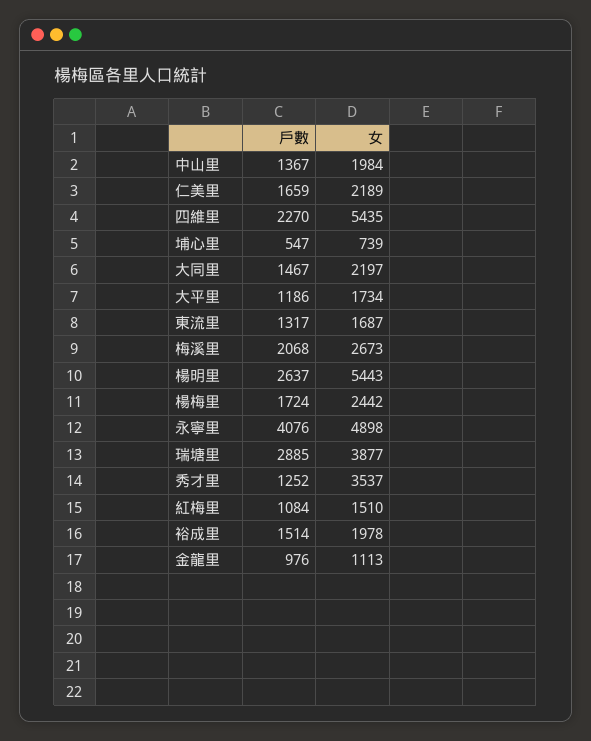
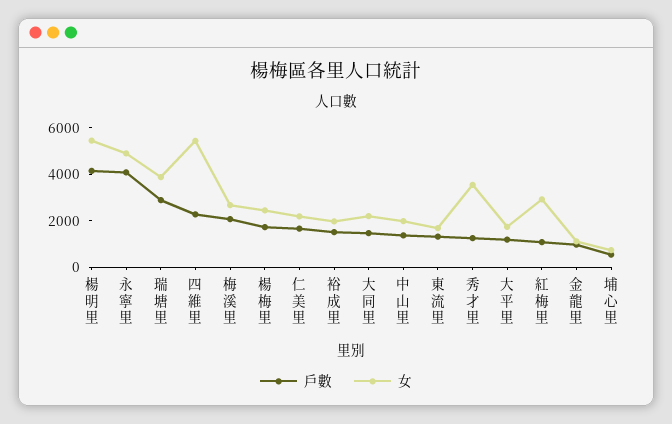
戶數, 楊明里: 2637 -> 4000
女, 紅梅里: 1510 -> 3000

